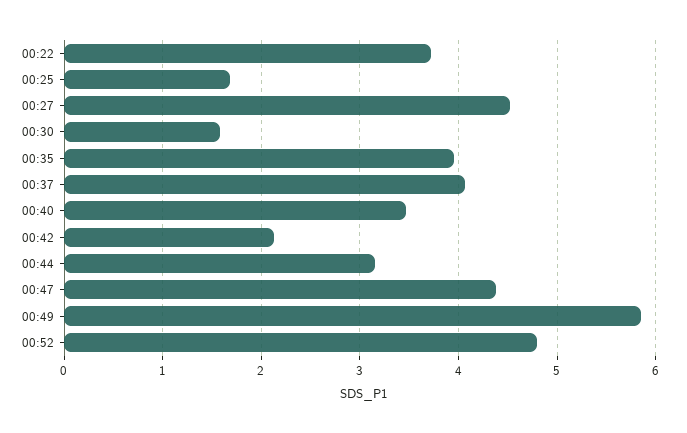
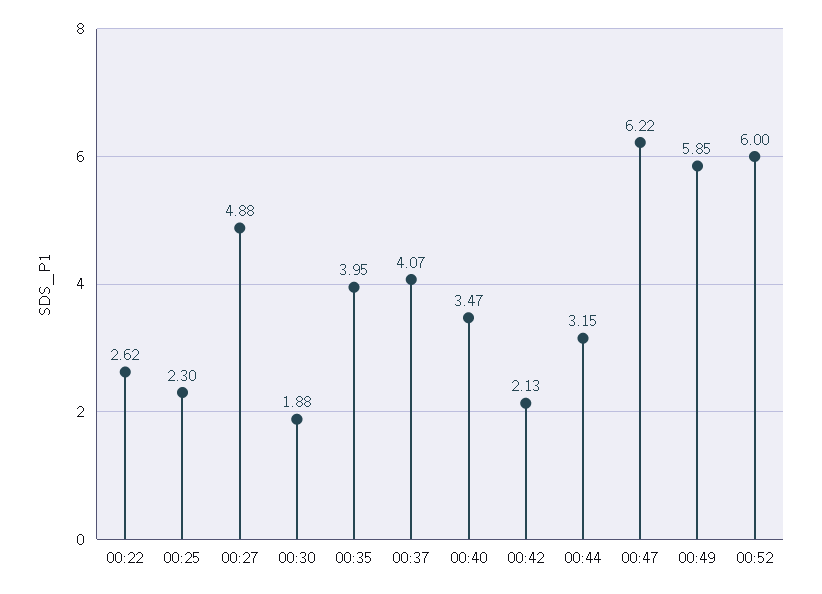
00:22: 3.7 -> 2.62
00:25: 1.7 -> 2.3
00:27: 4.5 -> 4.88
00:30: 1.6 -> 1.88
00:47: 4.4 -> 6.22
00:52: 4.8 -> 6

